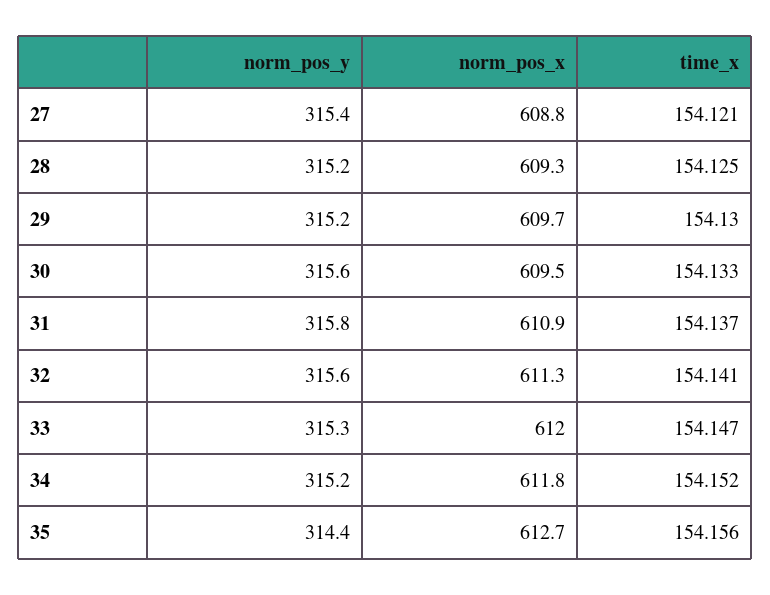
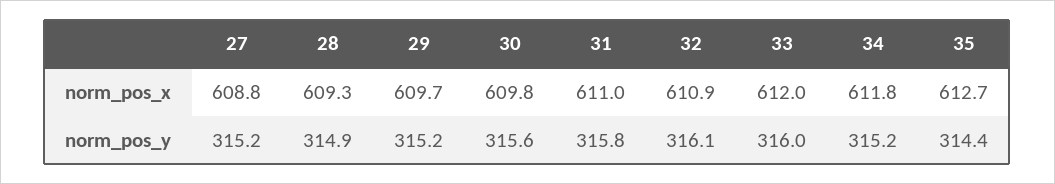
norm_pos_y, 27: 315.4 -> 315.2
time_x, 27: 154.121 -> none
norm_pos_y, 28: 315.2 -> 314.9
time_x, 28: 154.125 -> none
time_x, 29: 154.13 -> none
norm_pos_x, 30: 609.5 -> 609.8
time_x, 30: 154.133 -> none
norm_pos_x, 31: 610.9 -> 611
time_x, 31: 154.137 -> none
norm_pos_y, 32: 315.6 -> 316.1
norm_pos_x, 32: 611.3 -> 610.9
time_x, 32: 154.141 -> none
norm_pos_y, 33: 315.3 -> 316
time_x, 33: 154.147 -> none
time_x, 34: 154.152 -> none
time_x, 35: 154.156 -> none

